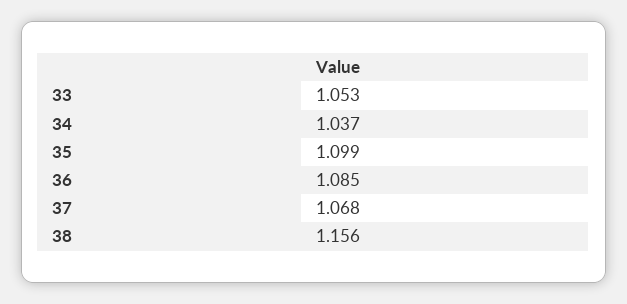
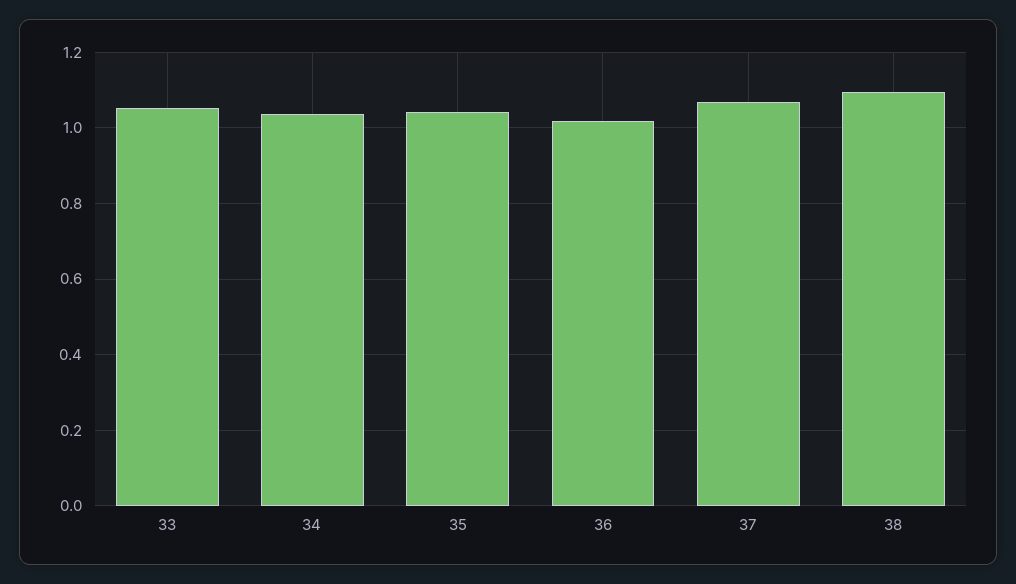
35: 1.099 -> 1.04
36: 1.085 -> 1.02
38: 1.156 -> 1.1

